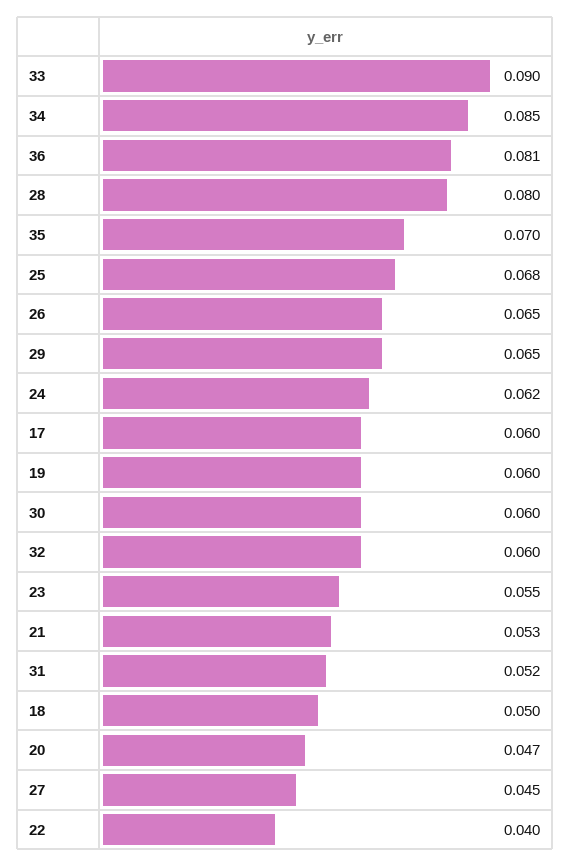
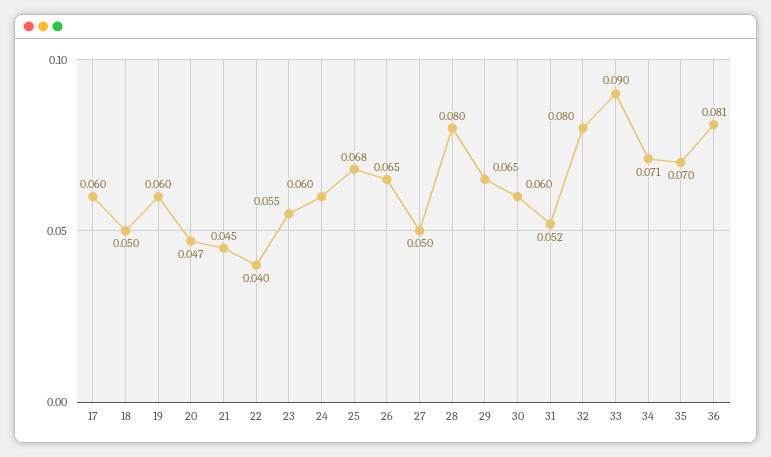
34: 0.085 -> 0.071
24: 0.062 -> 0.06
32: 0.06 -> 0.08
21: 0.053 -> 0.045
27: 0.045 -> 0.05

